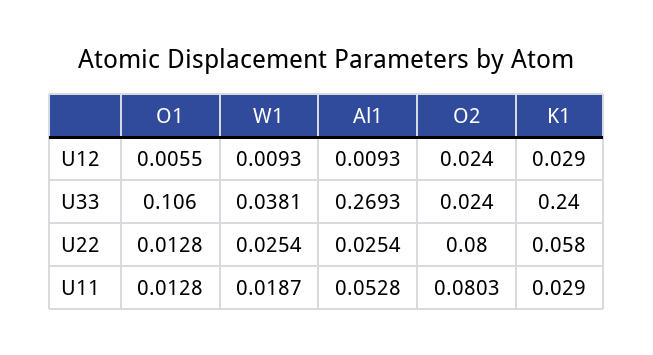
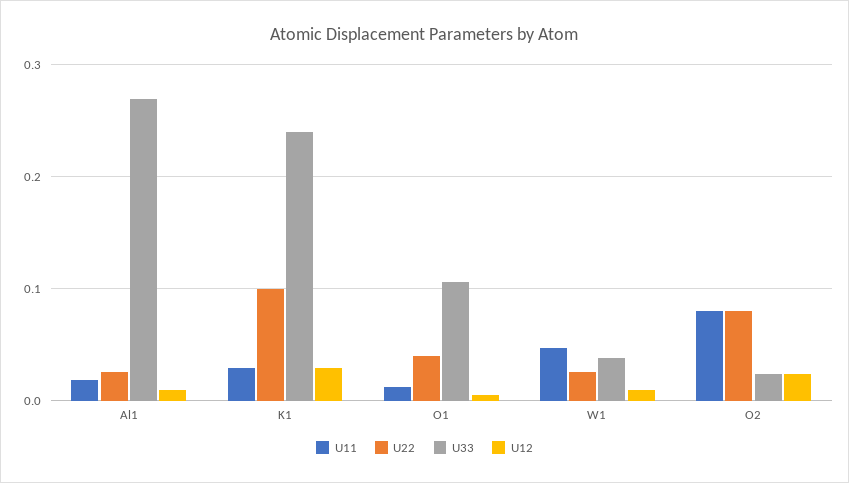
U22, O1: 0.0128 -> 0.04
U22, K1: 0.058 -> 0.1
U11, W1: 0.0187 -> 0.05
U11, Al1: 0.0528 -> 0.02

